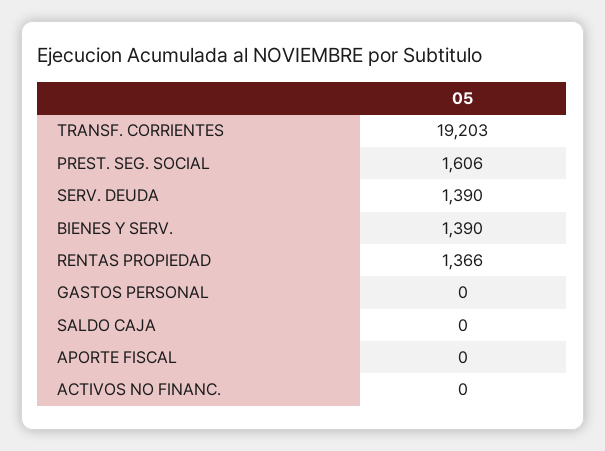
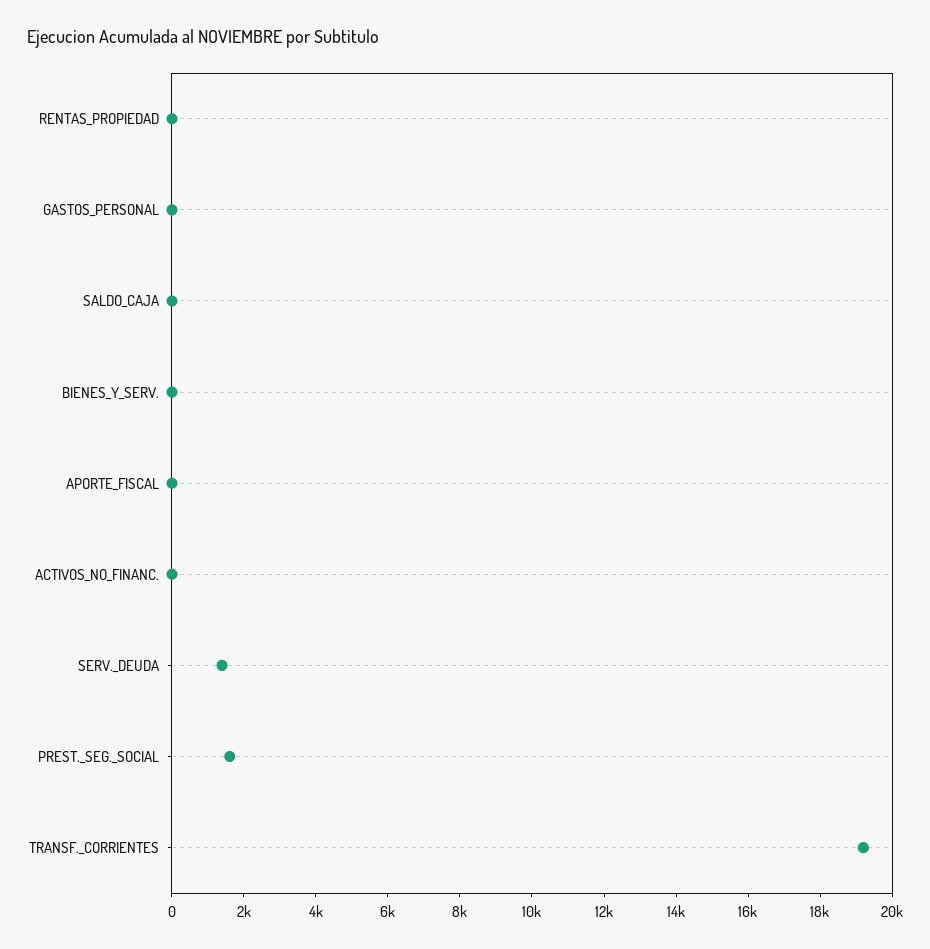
BIENES Y SERV.: 1390 -> 0
RENTAS PROPIEDAD: 1366 -> 0

